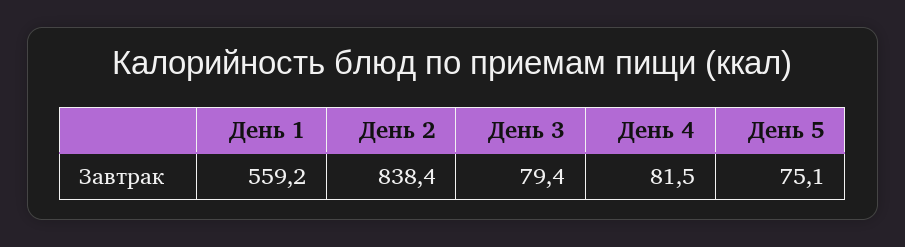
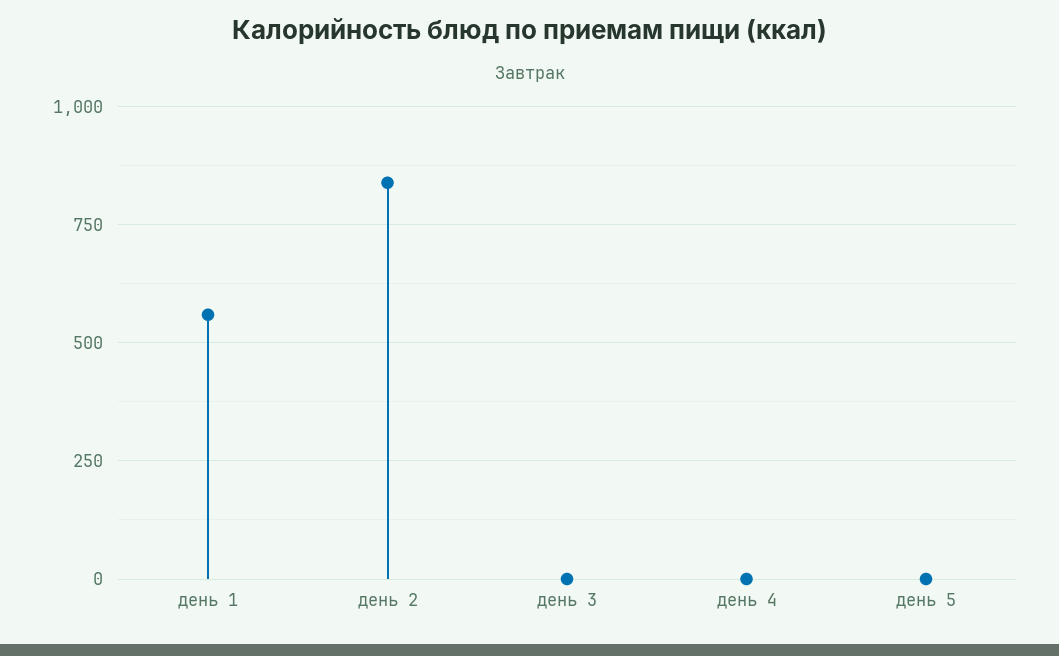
День 3: 79.4 -> 0
День 4: 81.5 -> 0
День 5: 75.1 -> 0

